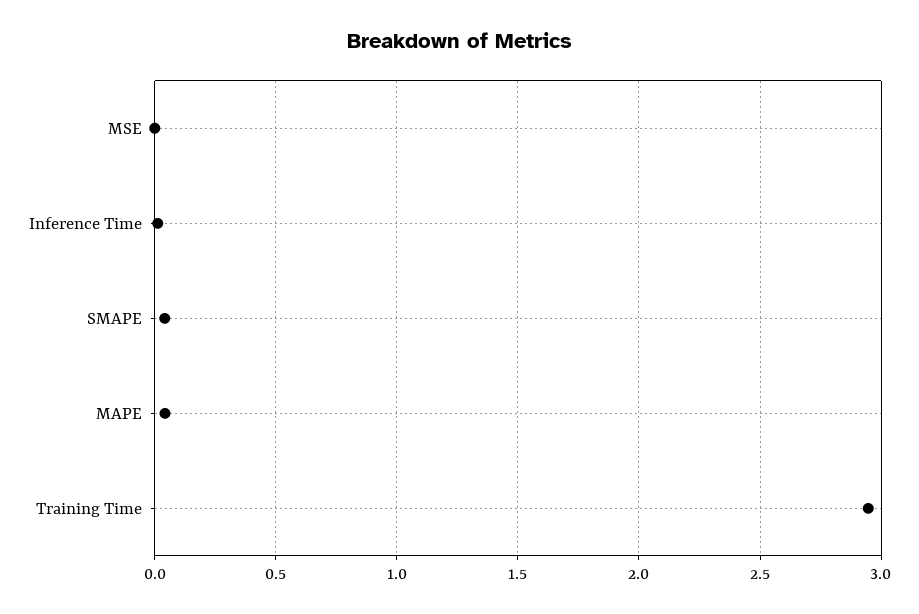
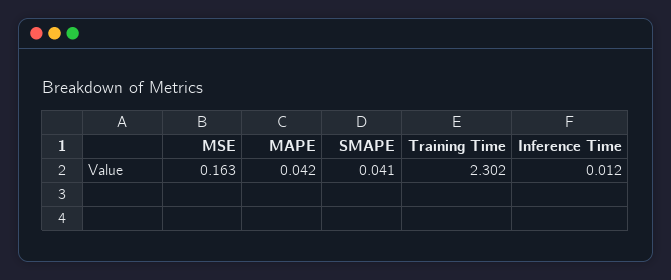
MSE: 0 -> 0.163
Training Time: 2.95 -> 2.302

